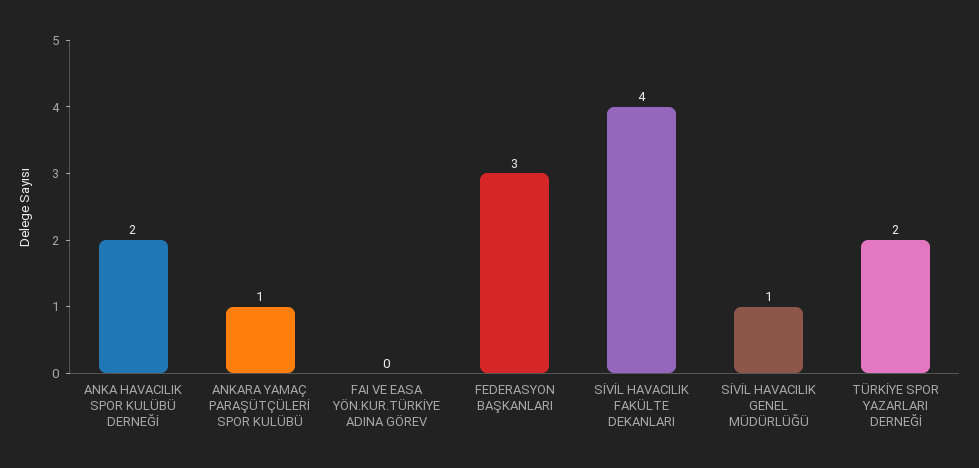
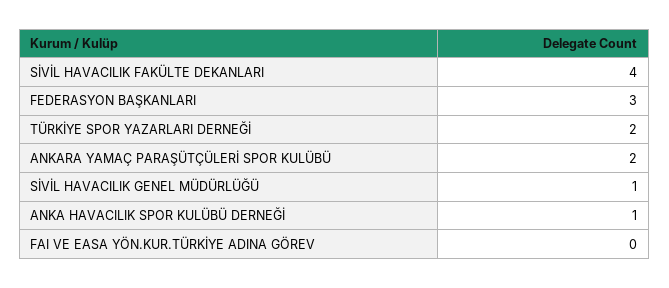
ANKA HAVACILIK SPOR KULÜBÜ DERNEĞİ: 2 -> 1
ANKARA YAMAÇ PARAŞÜTÇÜLERİ SPOR KULÜBÜ: 1 -> 2

